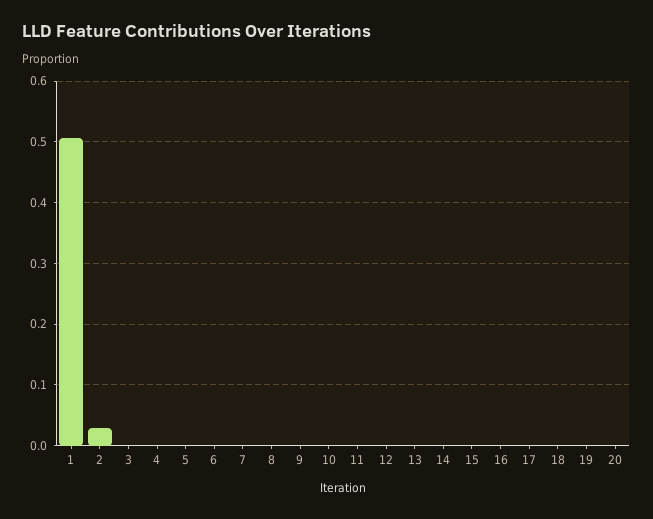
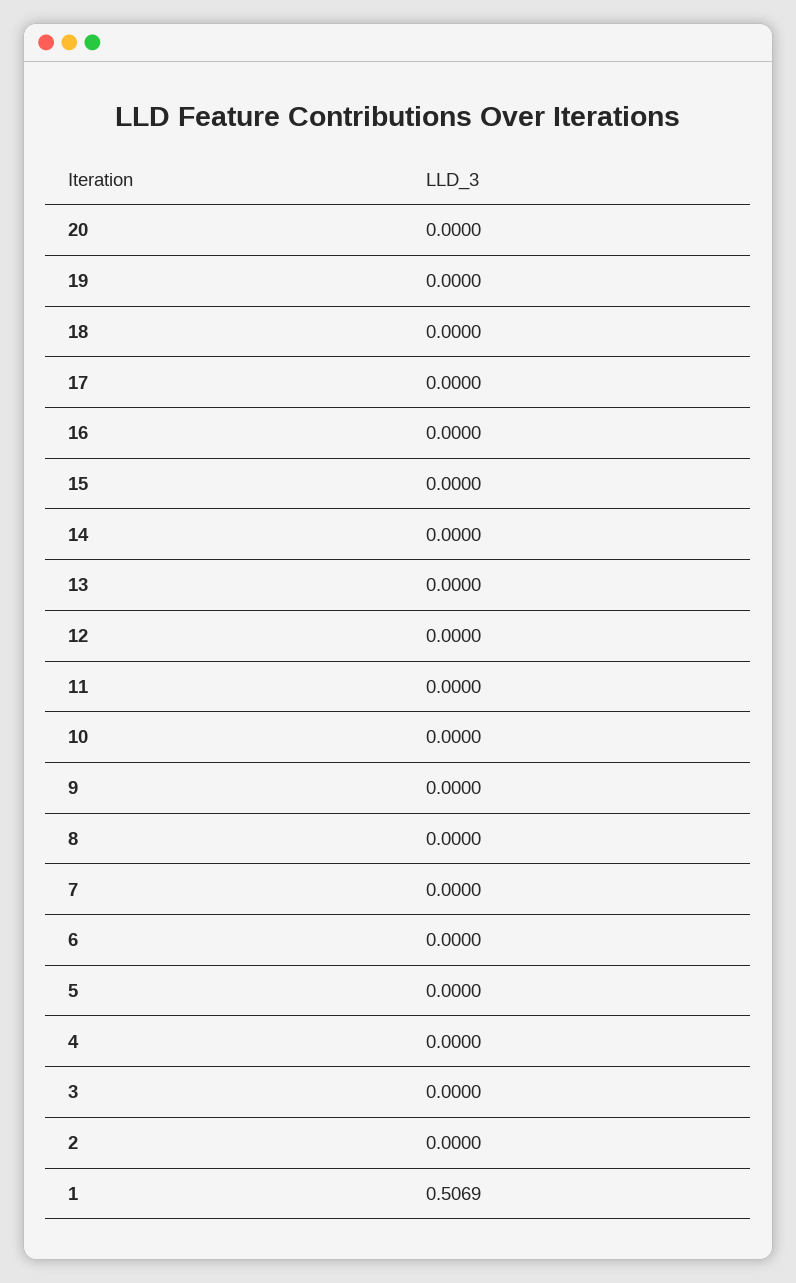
2: 0.03 -> 0

